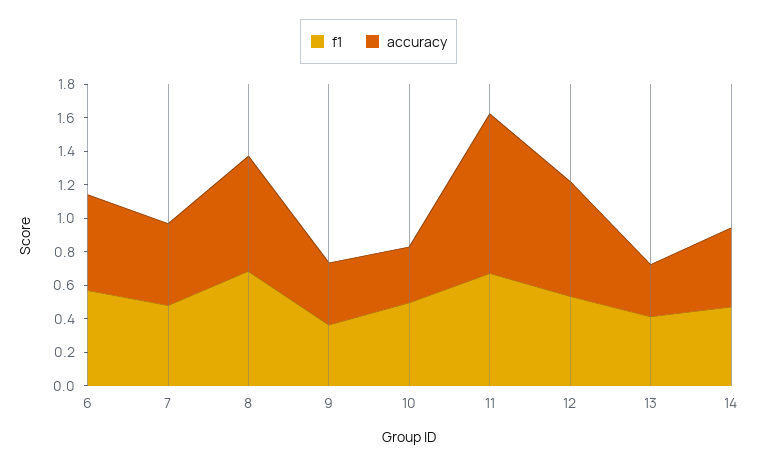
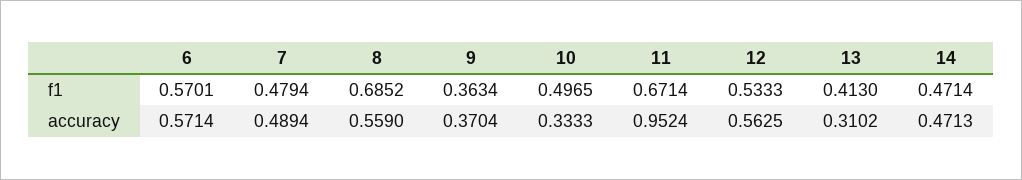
accuracy, 8: 0.7 -> 0.559
accuracy, 12: 0.7 -> 0.5625

